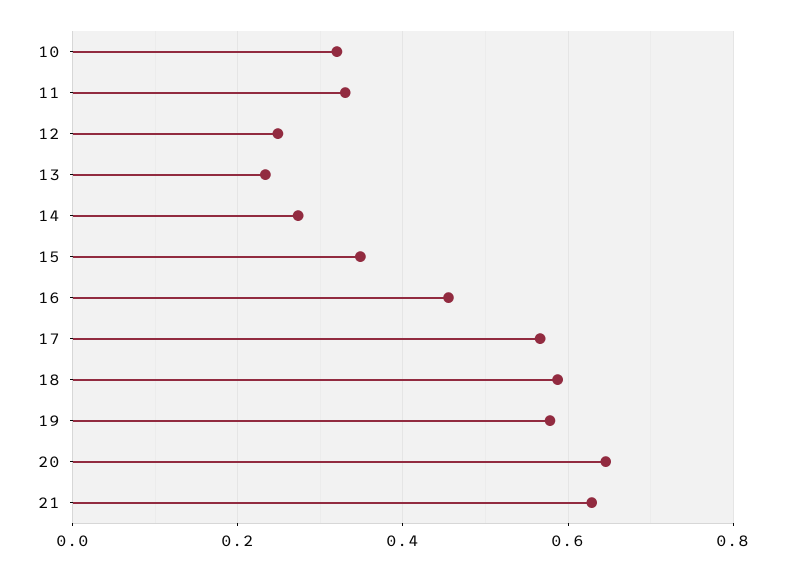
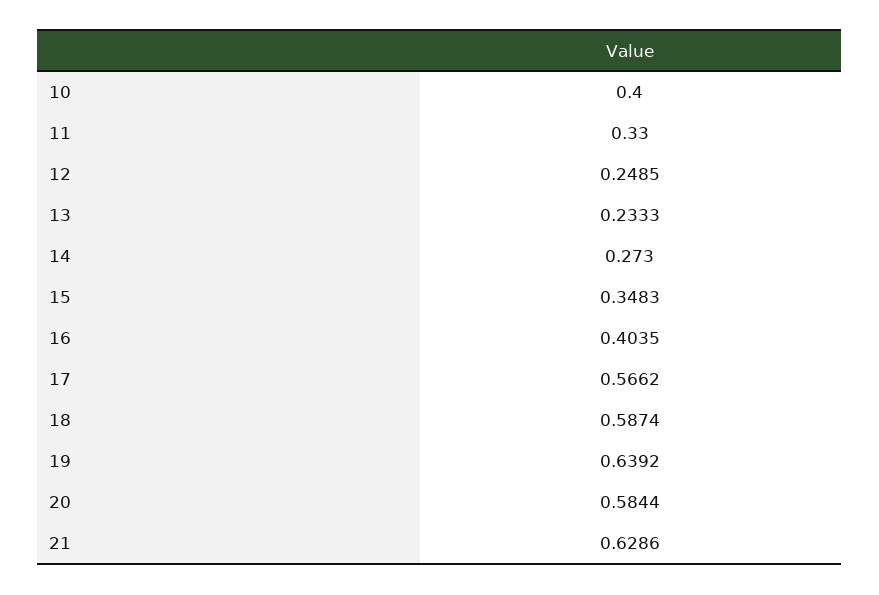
10: 0.32 -> 0.4
16: 0.46 -> 0.4035
19: 0.58 -> 0.6392
20: 0.64 -> 0.5844

